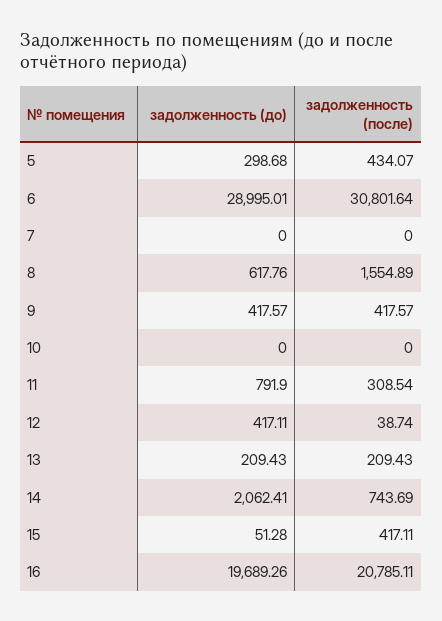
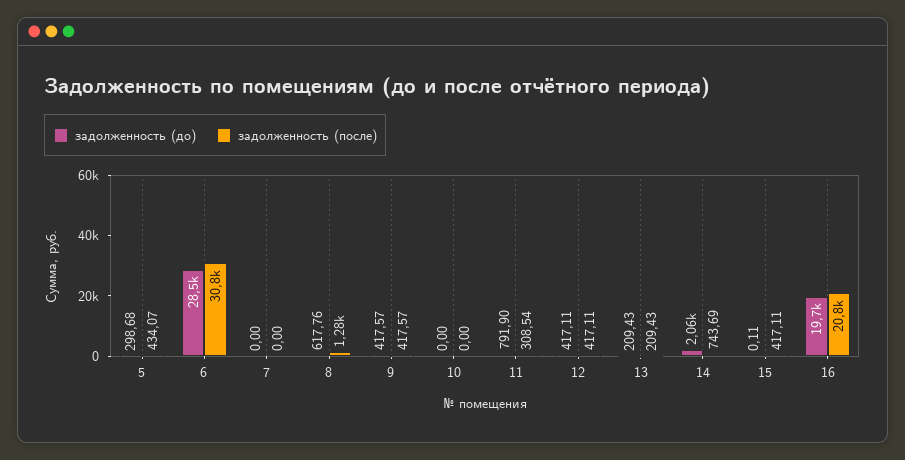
задолженность (до), 6: 28995.01 -> 28500
задолженность (после), 8: 1554.89 -> 1280
задолженность (после), 12: 38.74 -> 417.11
задолженность (до), 15: 51.28 -> 0.11

